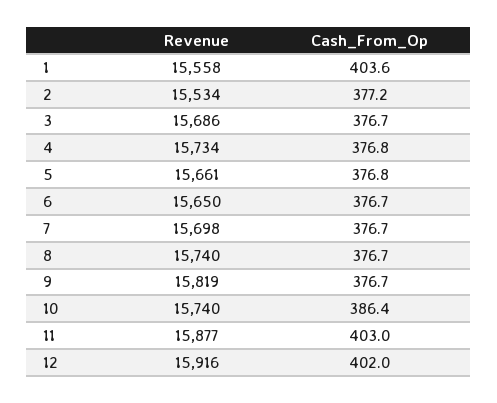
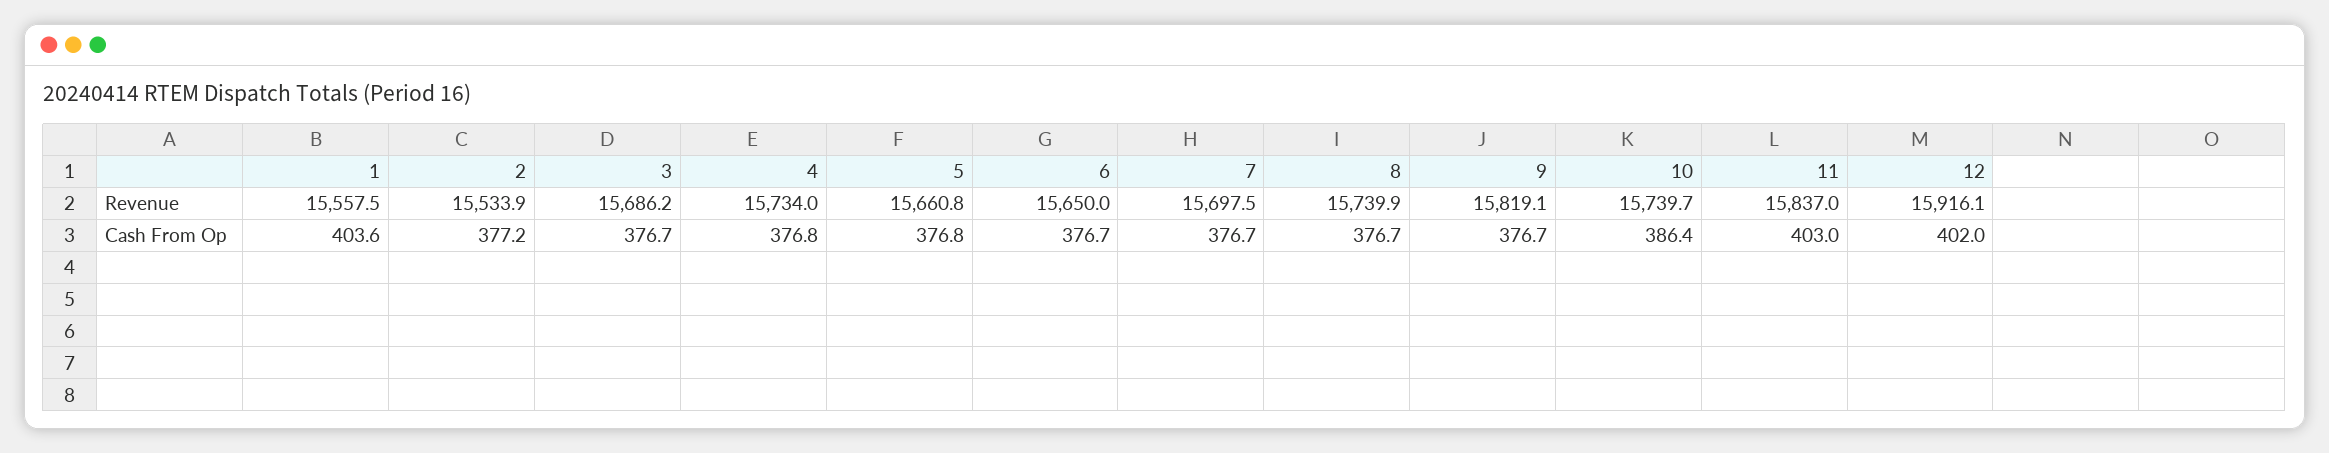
Revenue, 11: 15877 -> 15837

